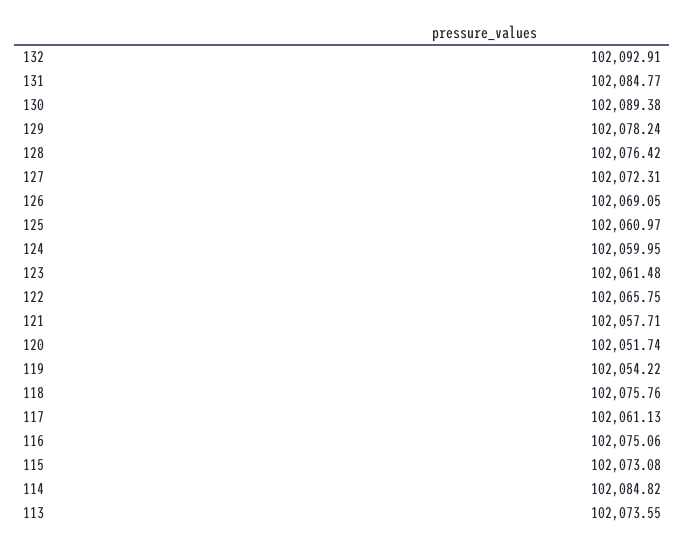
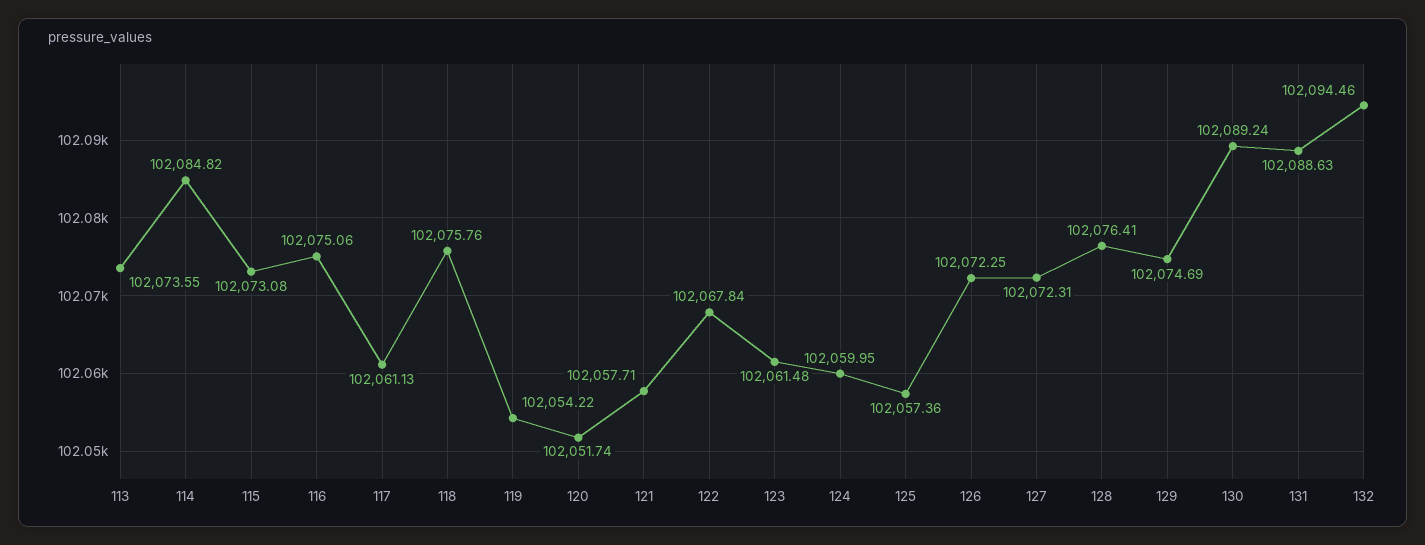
132: 102092.91 -> 102094.46
131: 102084.77 -> 102088.63
130: 102089.38 -> 102089.24
129: 102078.24 -> 102074.69
128: 102076.42 -> 102076.41
126: 102069.05 -> 102072.25
125: 102060.97 -> 102057.36
122: 102065.75 -> 102067.84

